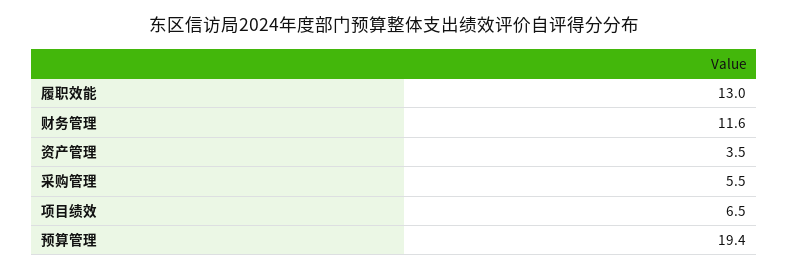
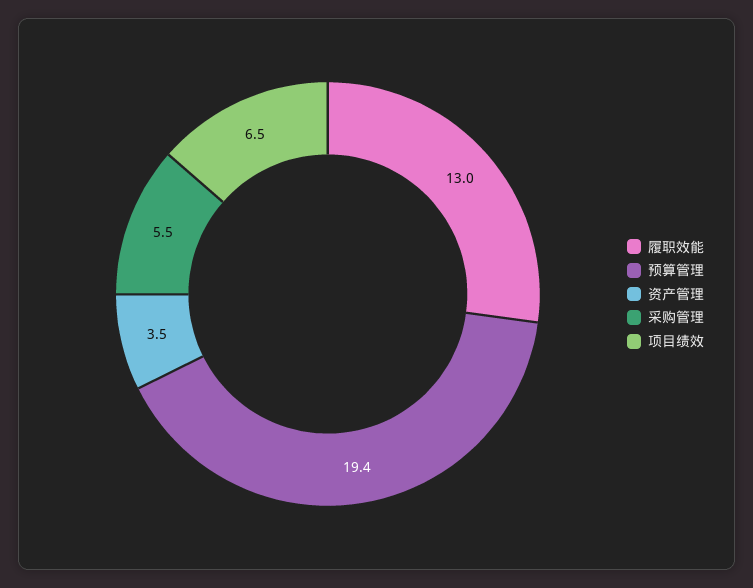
财务管理: 11.6 -> none

